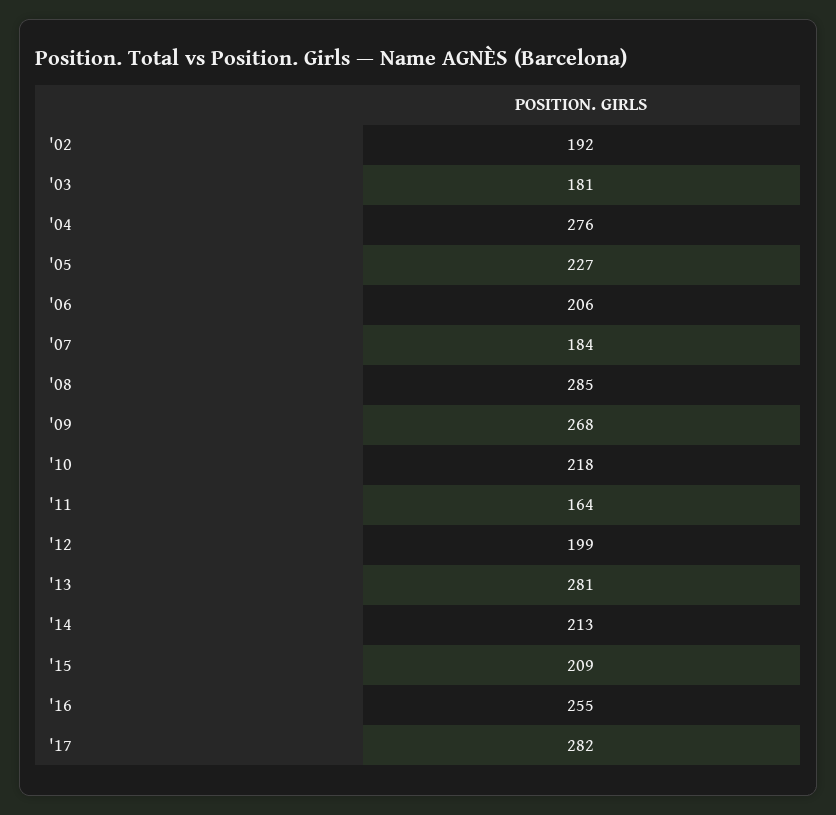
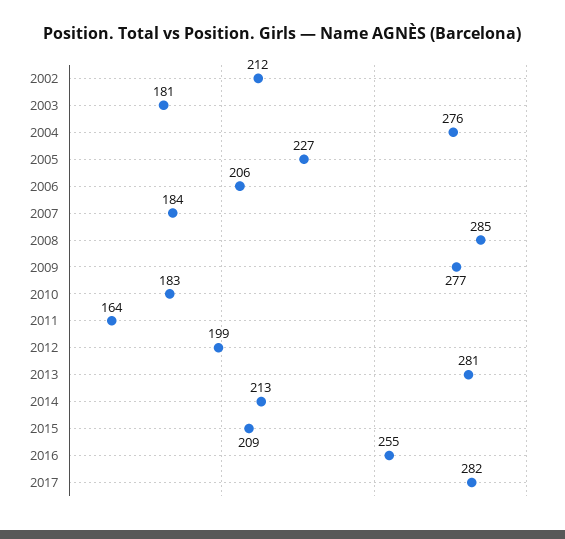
'02: 192 -> 212
'09: 268 -> 277
'10: 218 -> 183

